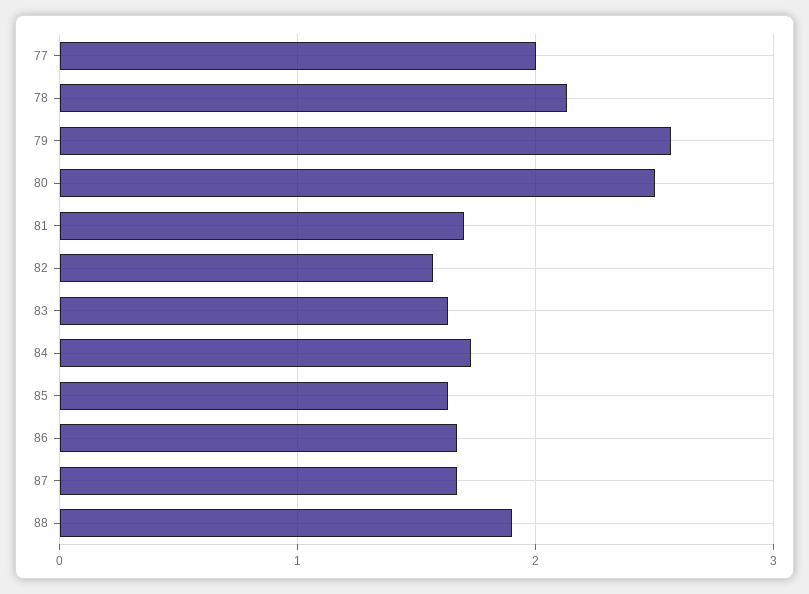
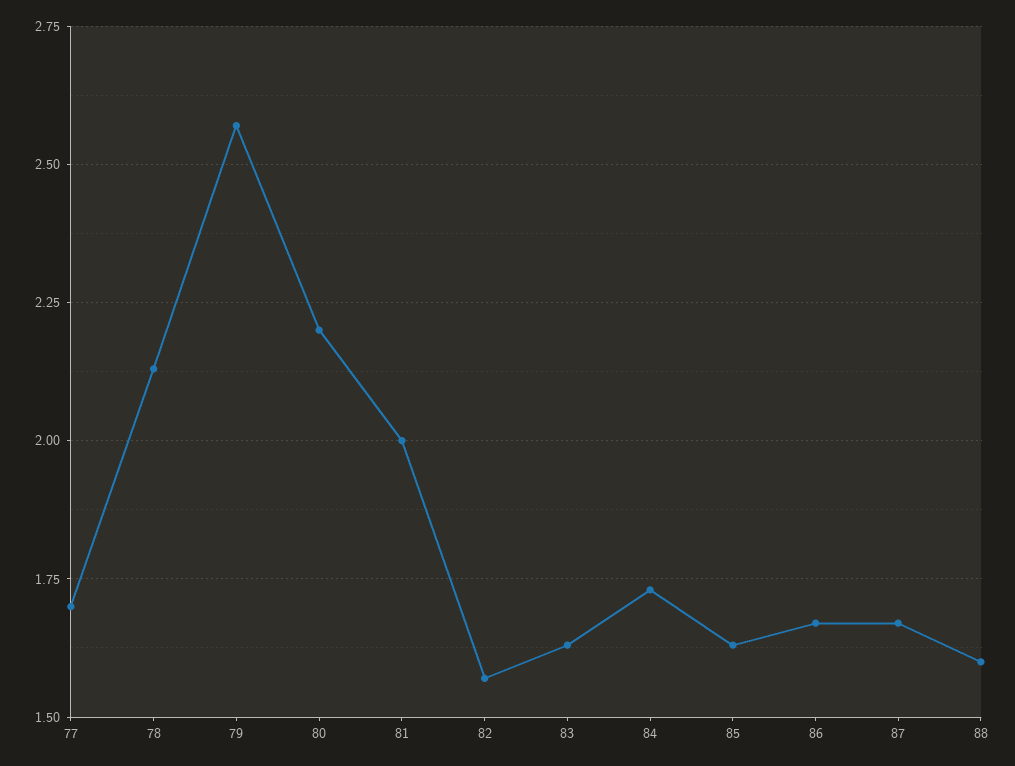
77: 2 -> 1.7
80: 2.5 -> 2.2
81: 1.7 -> 2
88: 1.9 -> 1.6

